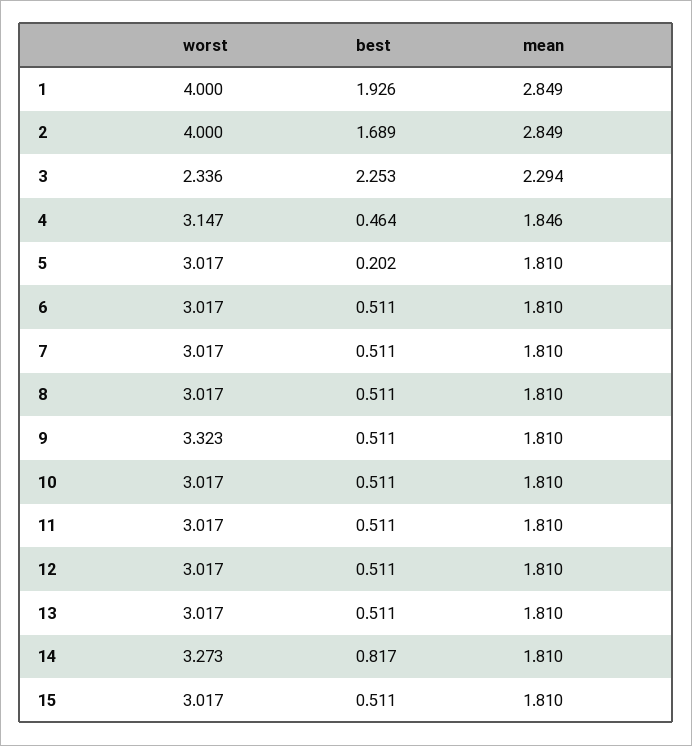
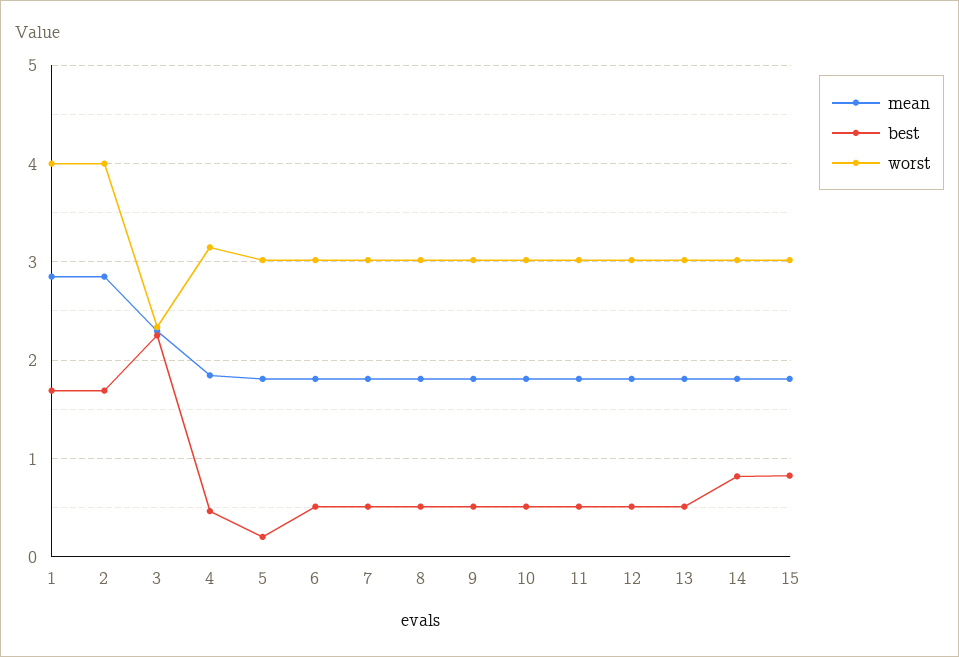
best, 1: 1.926 -> 1.7
worst, 9: 3.323 -> 3
worst, 14: 3.273 -> 3
best, 15: 0.511 -> 0.8

